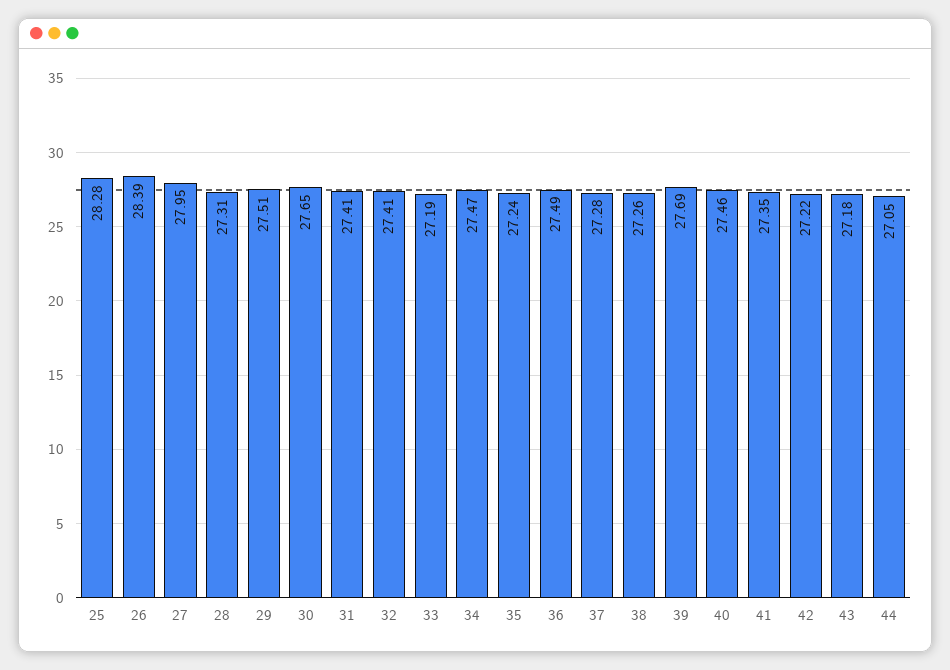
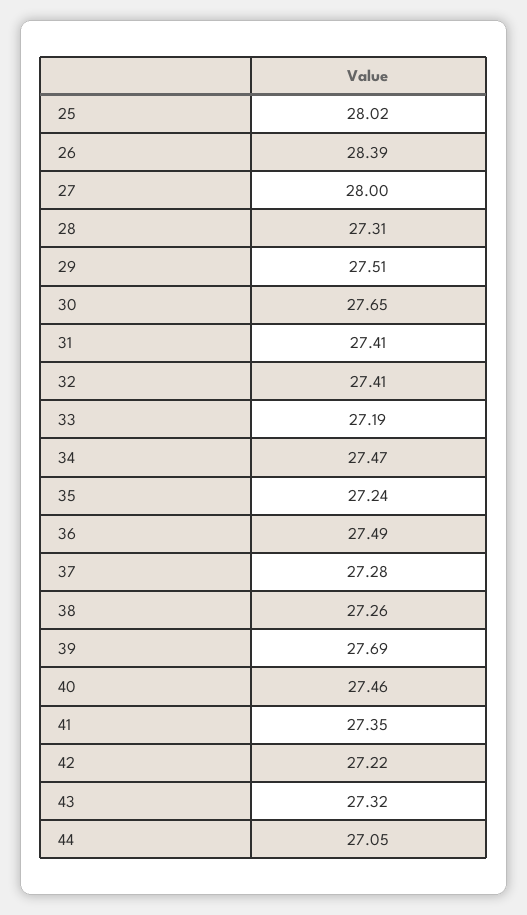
25: 28.28 -> 28.02
27: 27.95 -> 28
43: 27.18 -> 27.32

